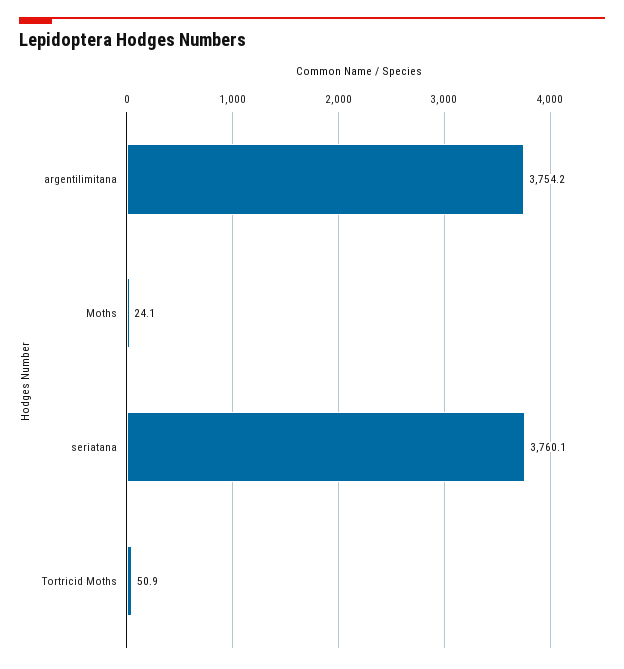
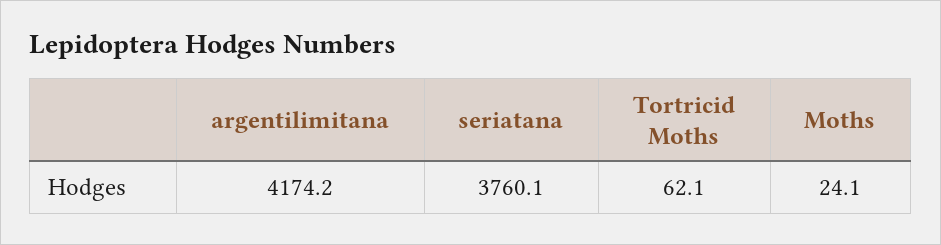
argentilimitana: 3754.2 -> 4174.2
Tortricid Moths: 50.9 -> 62.1

